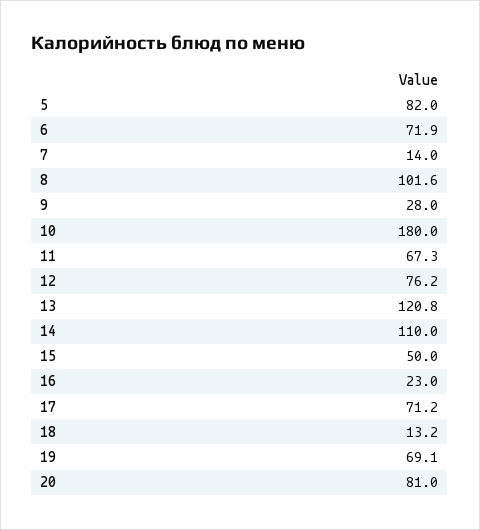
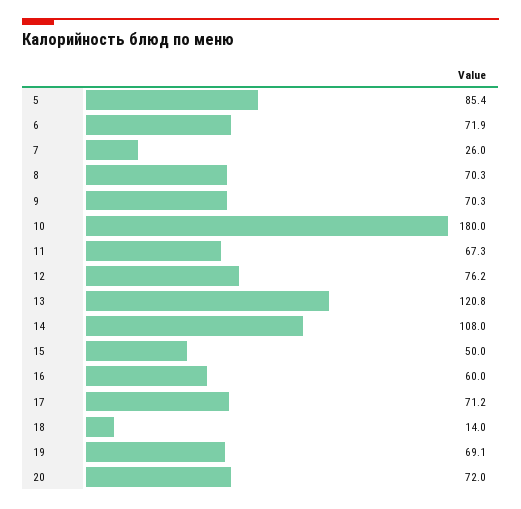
5: 82 -> 85.4
7: 14 -> 26
8: 101.6 -> 70.3
9: 28 -> 70.3
14: 110 -> 108
16: 23 -> 60
18: 13.2 -> 14
20: 81 -> 72

